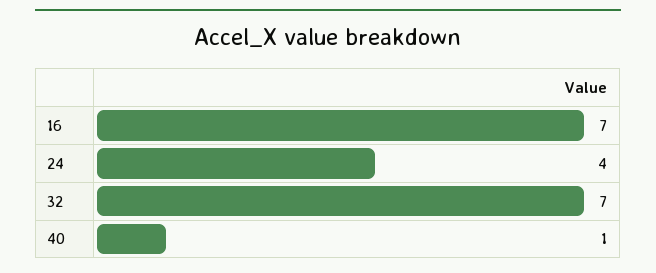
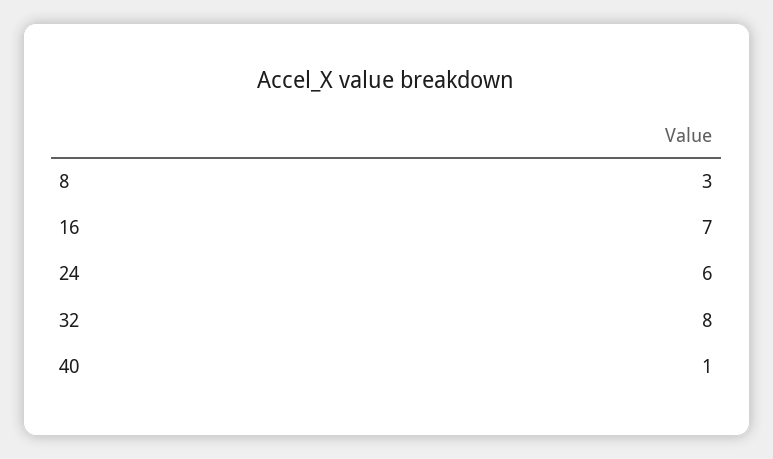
24: 4 -> 6
32: 7 -> 8
8: none -> 3

